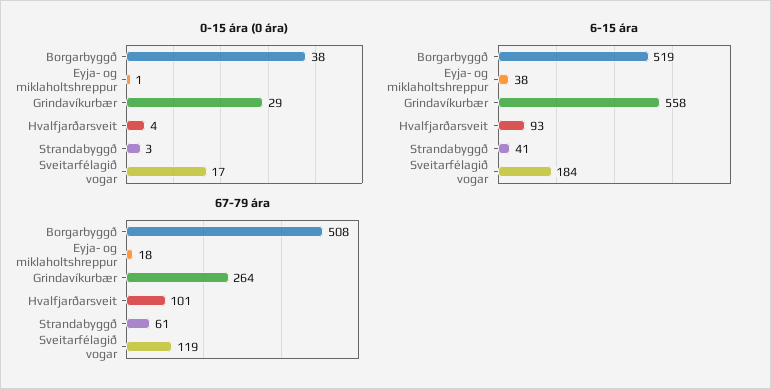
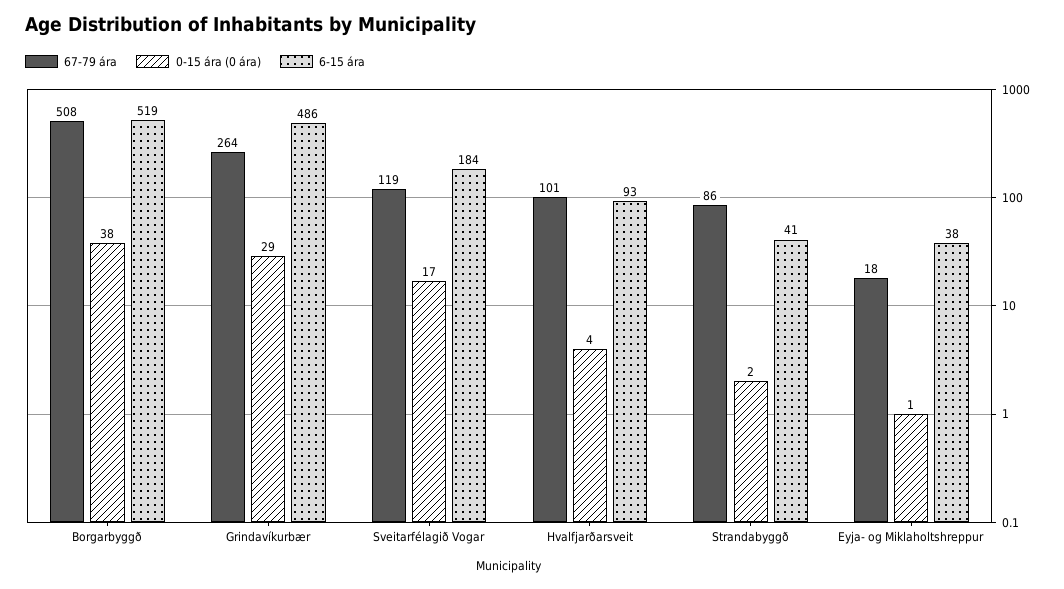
0-15 ára (0 ára), Strandabyggð: 3 -> 2
6-15 ára, Grindavíkurbær: 558 -> 486
67-79 ára, Strandabyggð: 61 -> 86

